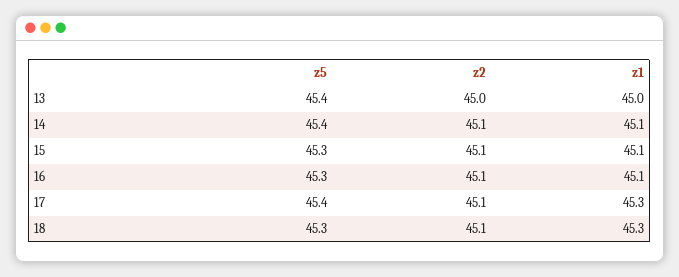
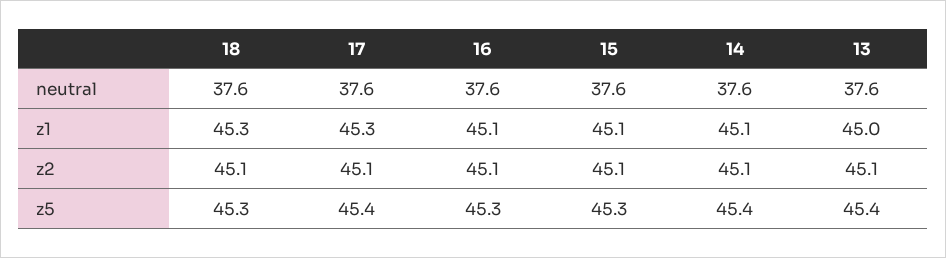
z2, 13: 45 -> 45.1
neutral, 18: none -> 37.6
neutral, 17: none -> 37.6
neutral, 16: none -> 37.6
neutral, 15: none -> 37.6
neutral, 14: none -> 37.6
neutral, 13: none -> 37.6

